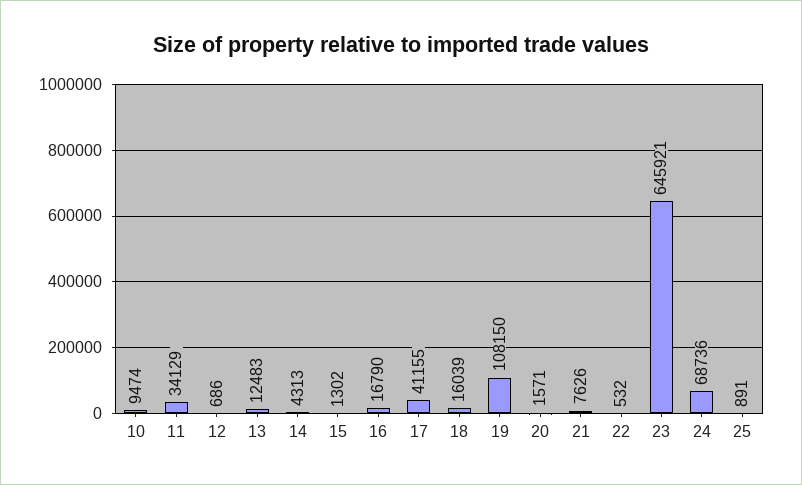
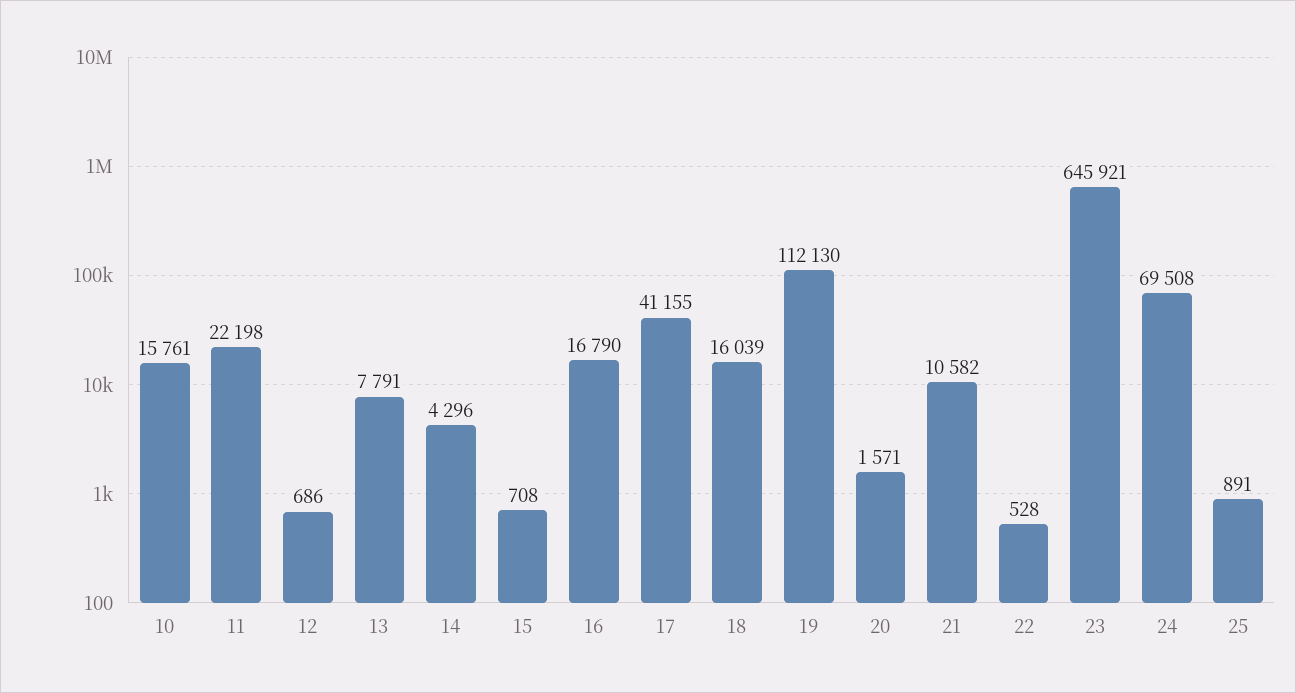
10: 9474 -> 15761
11: 34129 -> 22198
13: 12483 -> 7791
14: 4313 -> 4296
15: 1302 -> 708
19: 108150 -> 112130
21: 7626 -> 10582
22: 532 -> 528
24: 68736 -> 69508

